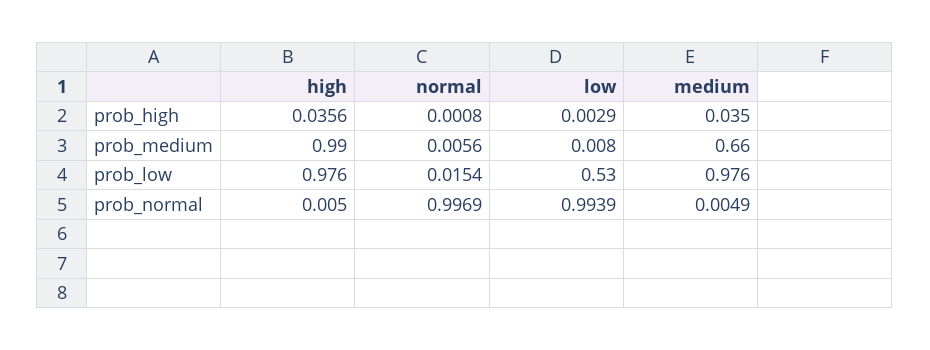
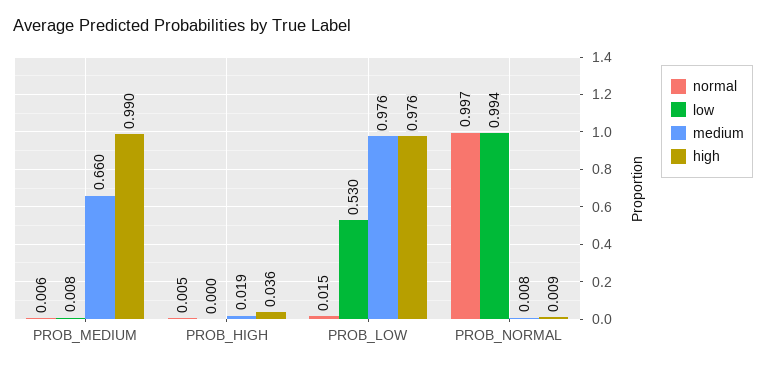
normal, prob_high: 0.0008 -> 0.005
low, prob_high: 0.0029 -> 0
medium, prob_high: 0.035 -> 0.019
high, prob_normal: 0.005 -> 0.009
medium, prob_normal: 0.0049 -> 0.008

